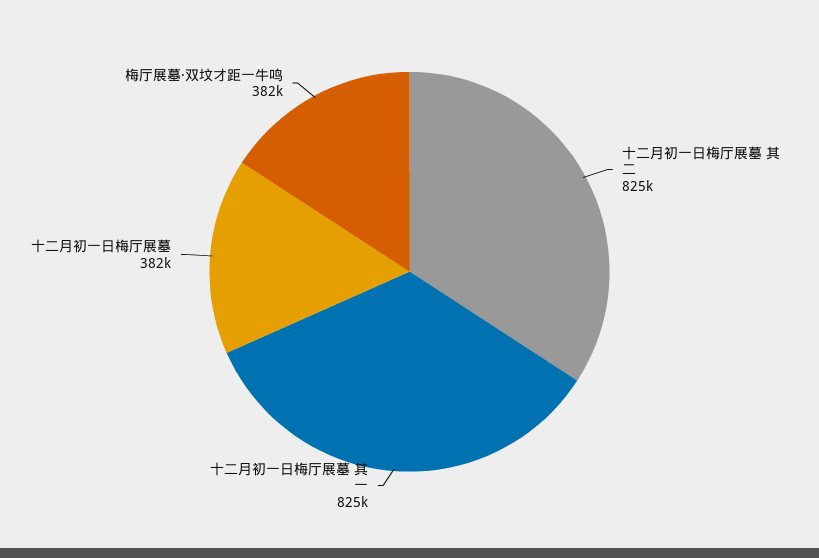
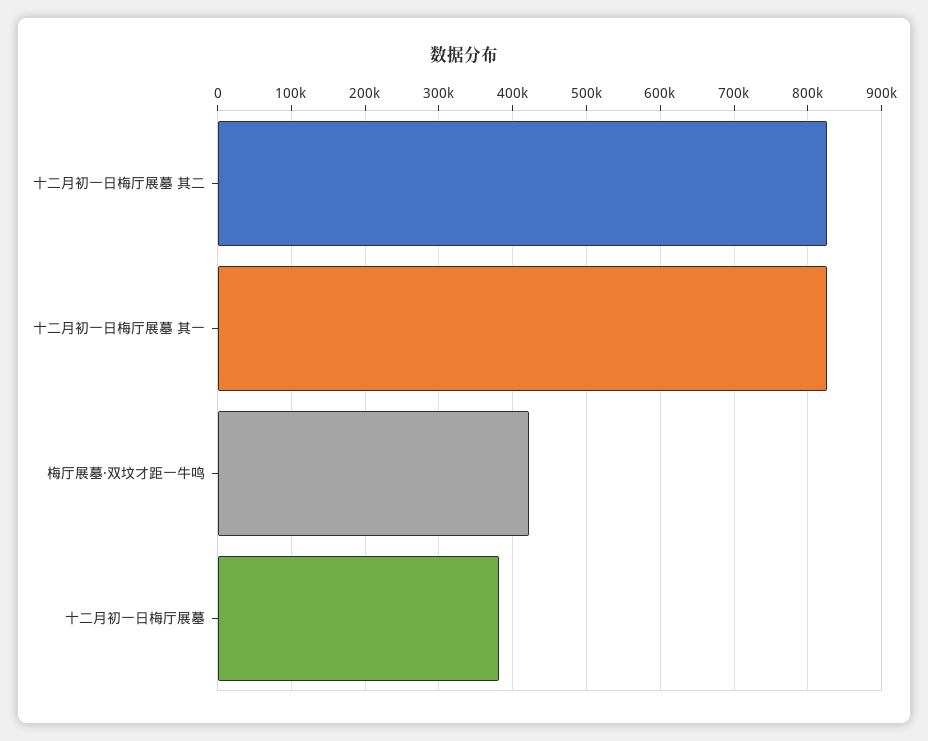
梅厅展墓·双坟才距一牛鸣: 382000 -> 420000

